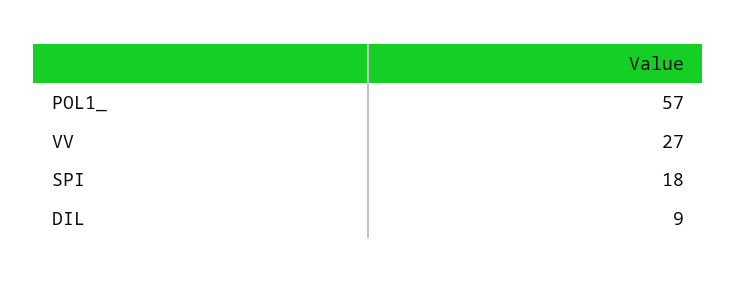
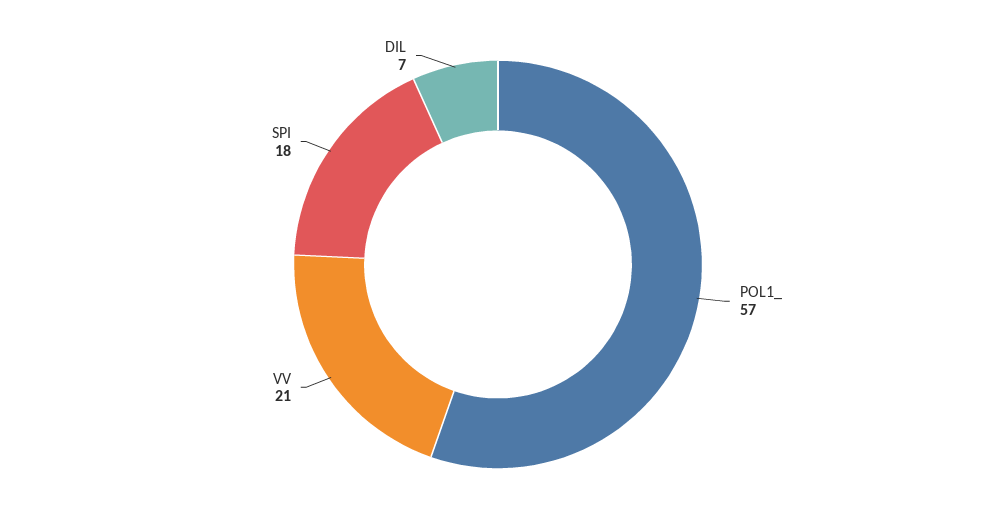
VV: 27 -> 21
DIL: 9 -> 7

